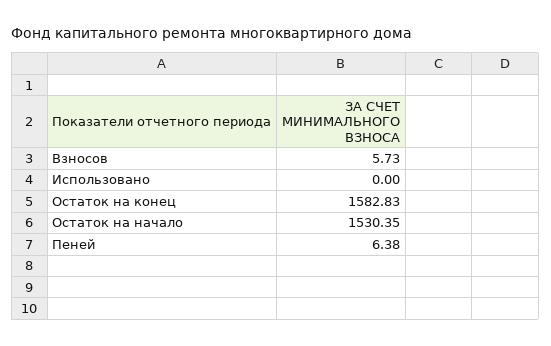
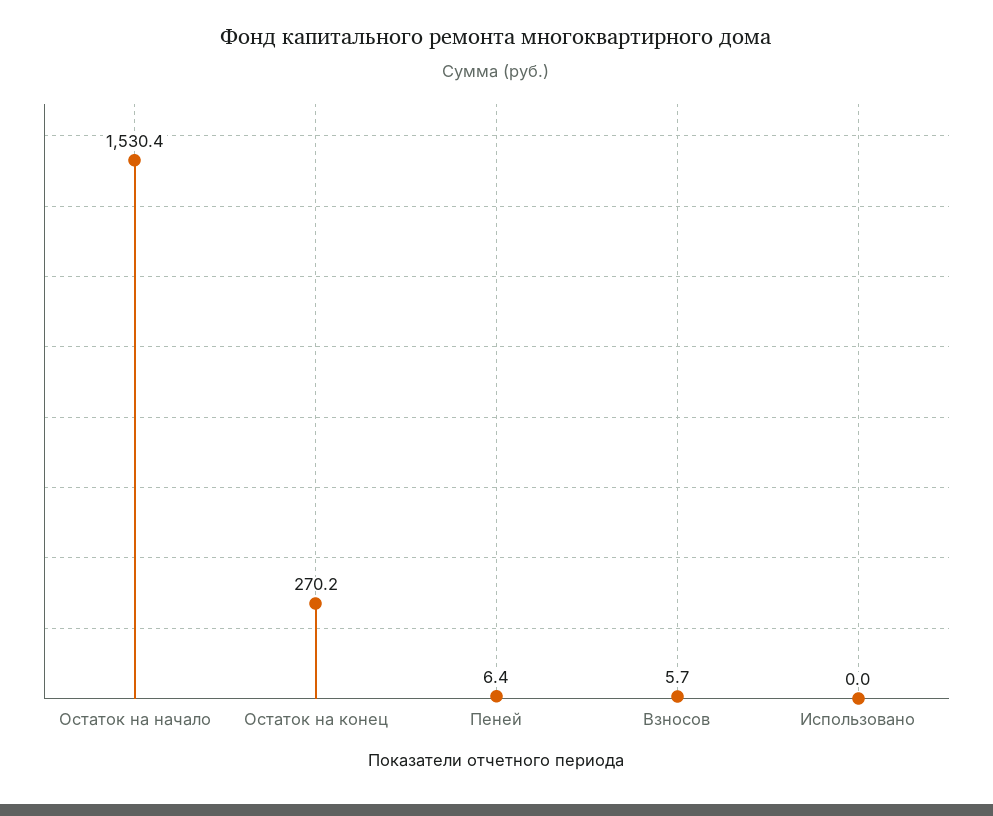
Остаток на конец: 1582.83 -> 270.2

